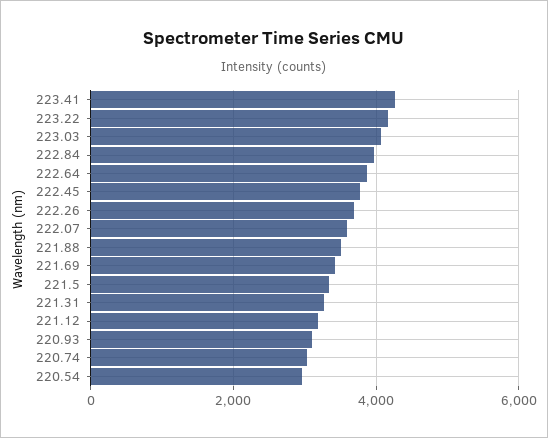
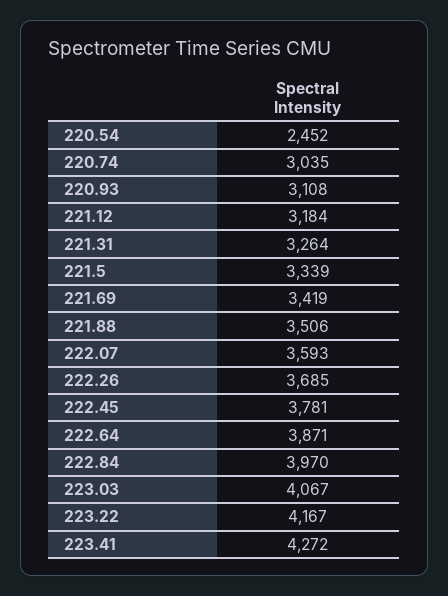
220.54: 3000 -> 2452

